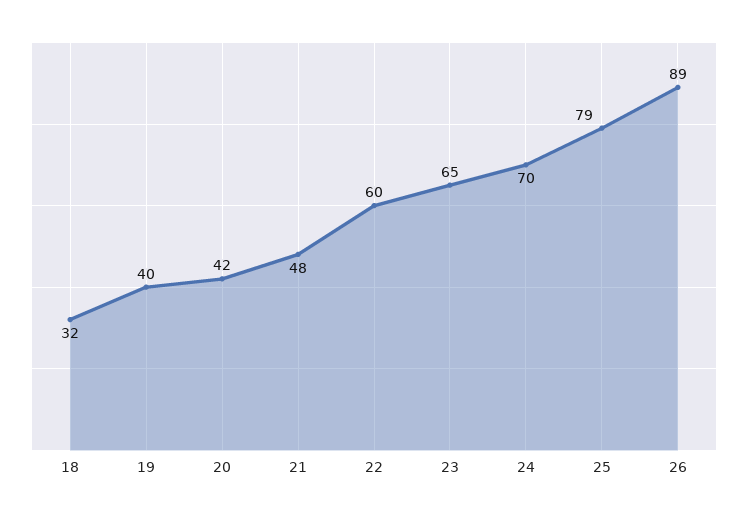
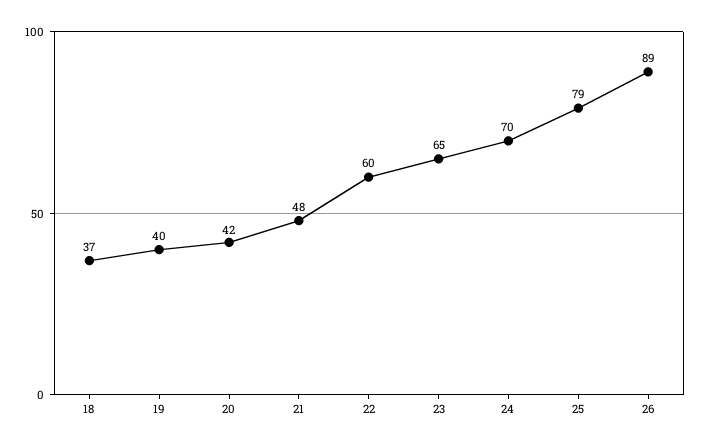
18: 32 -> 37

